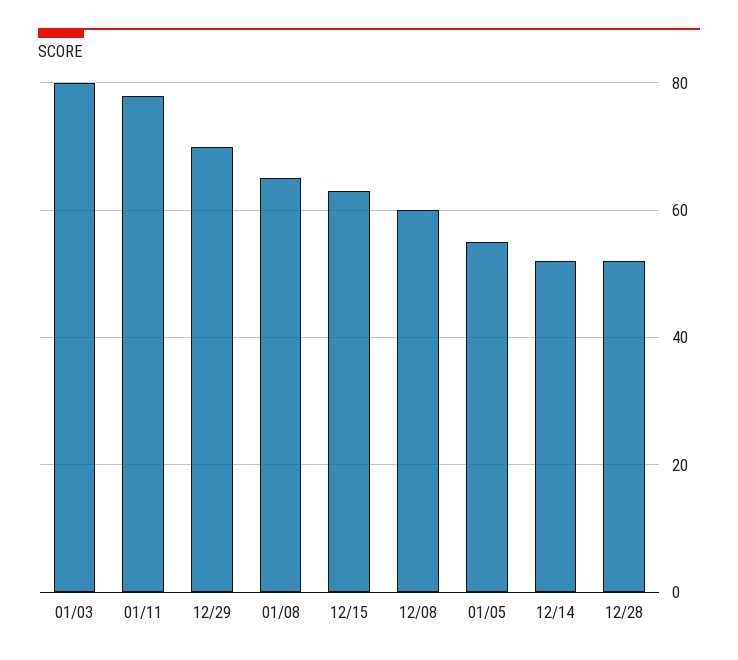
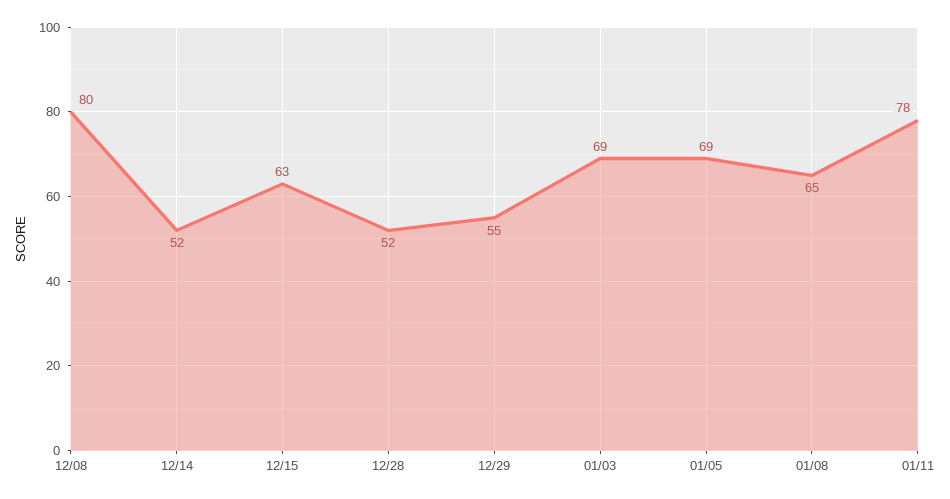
01/03: 80 -> 69
12/29: 70 -> 55
12/08: 60 -> 80
01/05: 55 -> 69

